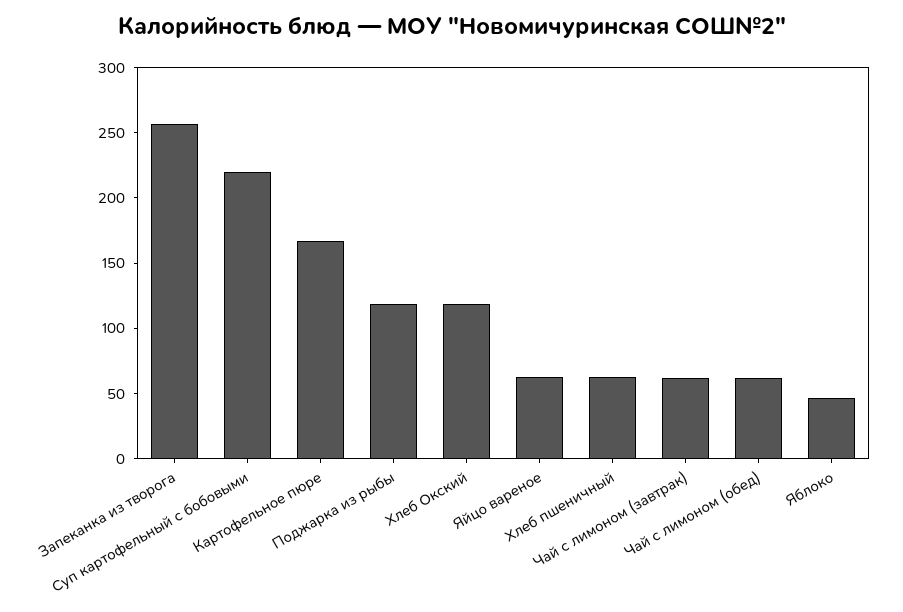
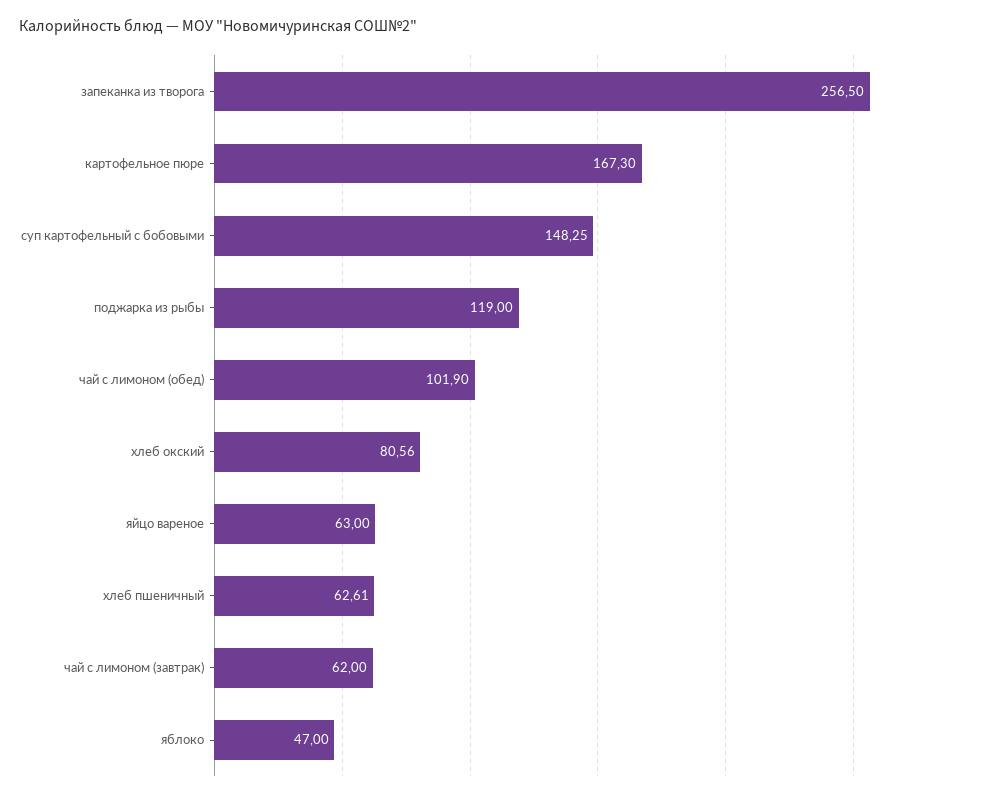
Суп картофельный с бобовыми: 220 -> 148.25
Хлеб Окский: 120 -> 80.56
Чай с лимоном (обед): 60 -> 101.9

